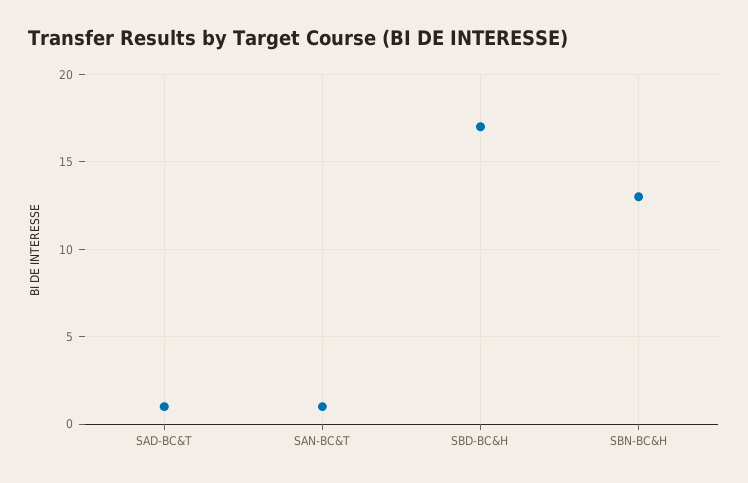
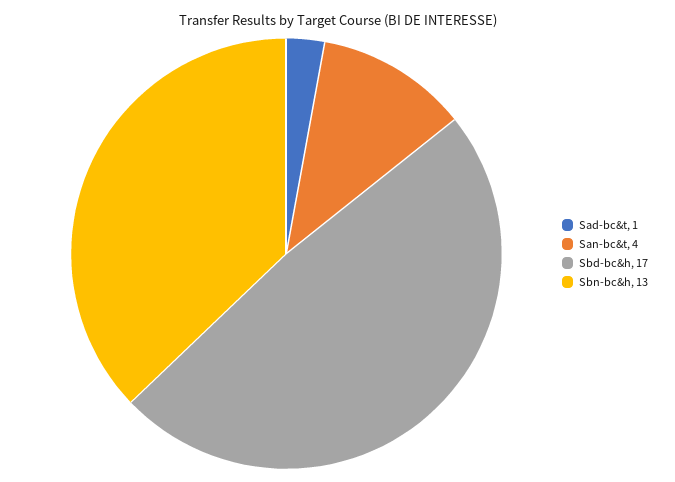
SAN-BC&T: 1 -> 4

